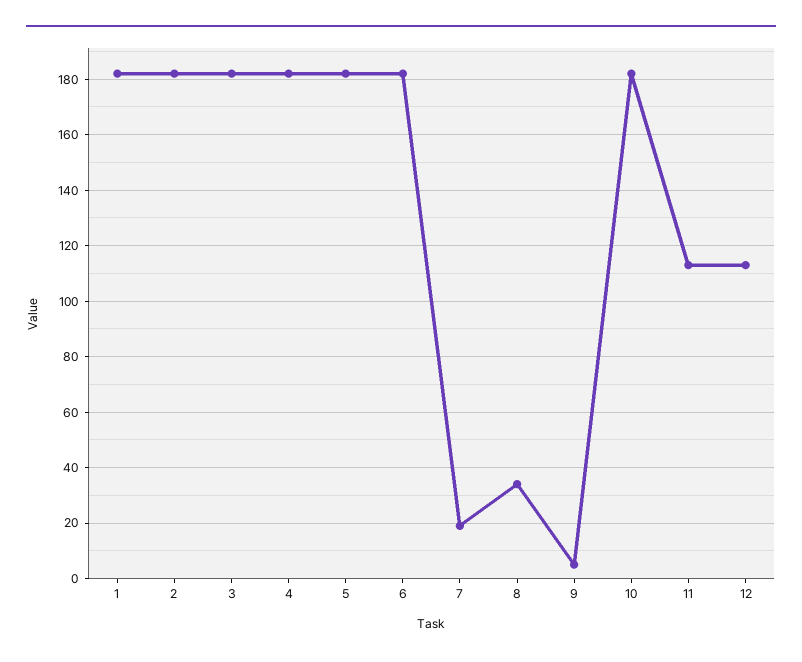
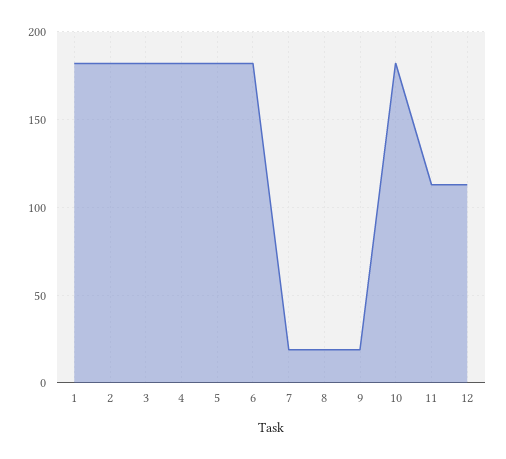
8: 35 -> 20
9: 5 -> 20

